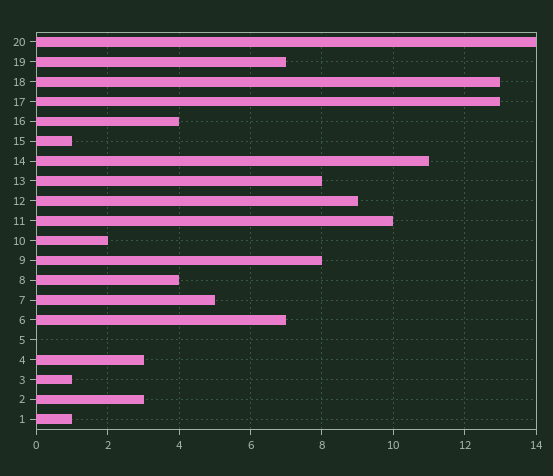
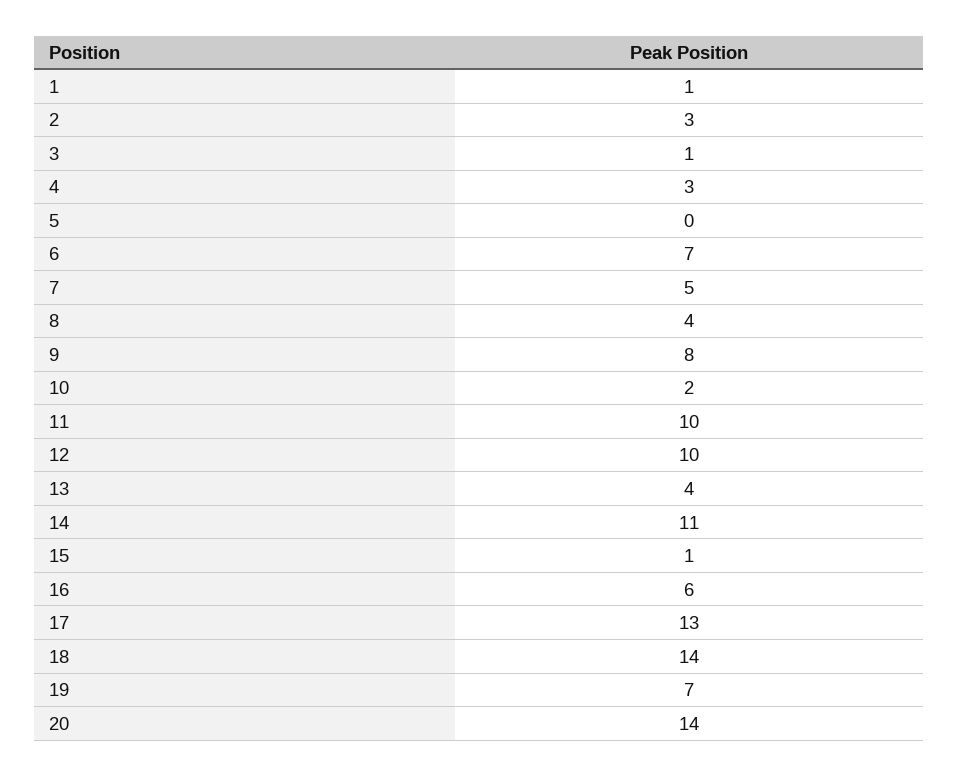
18: 13 -> 14
16: 4 -> 6
13: 8 -> 4
12: 9 -> 10

